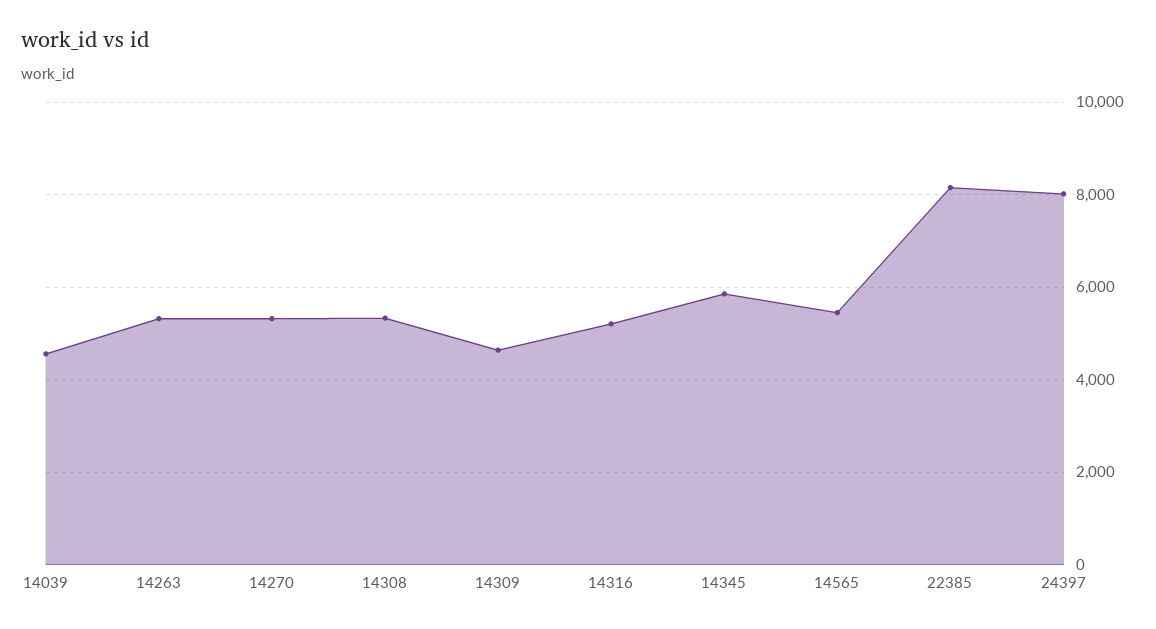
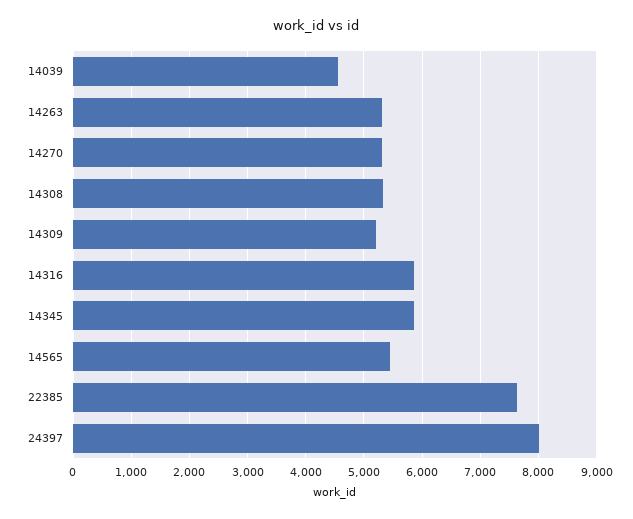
14309: 4600 -> 5200
14316: 5200 -> 5800
22385: 8200 -> 7600

